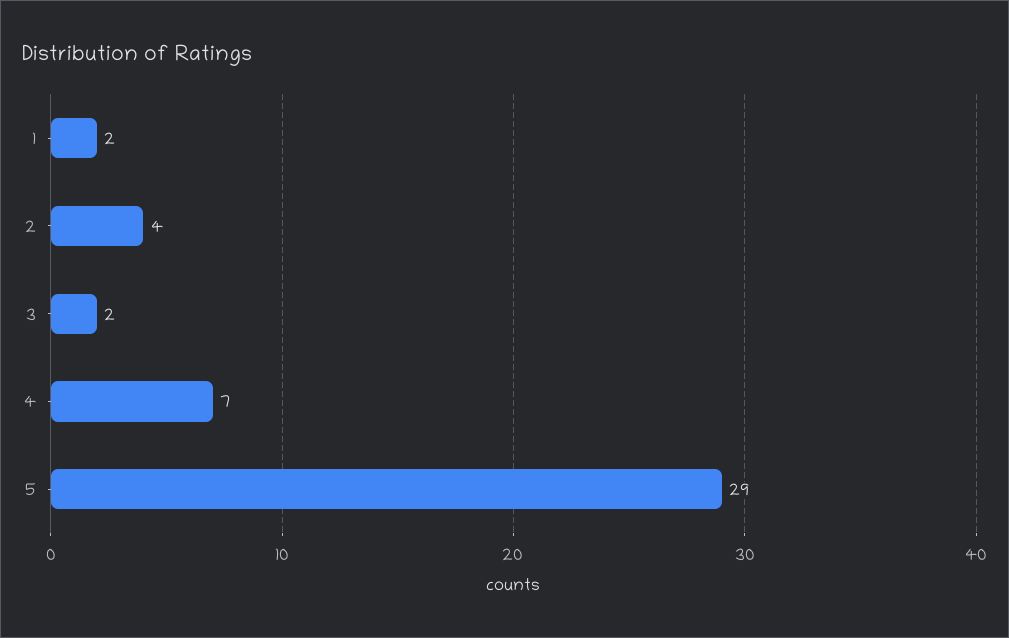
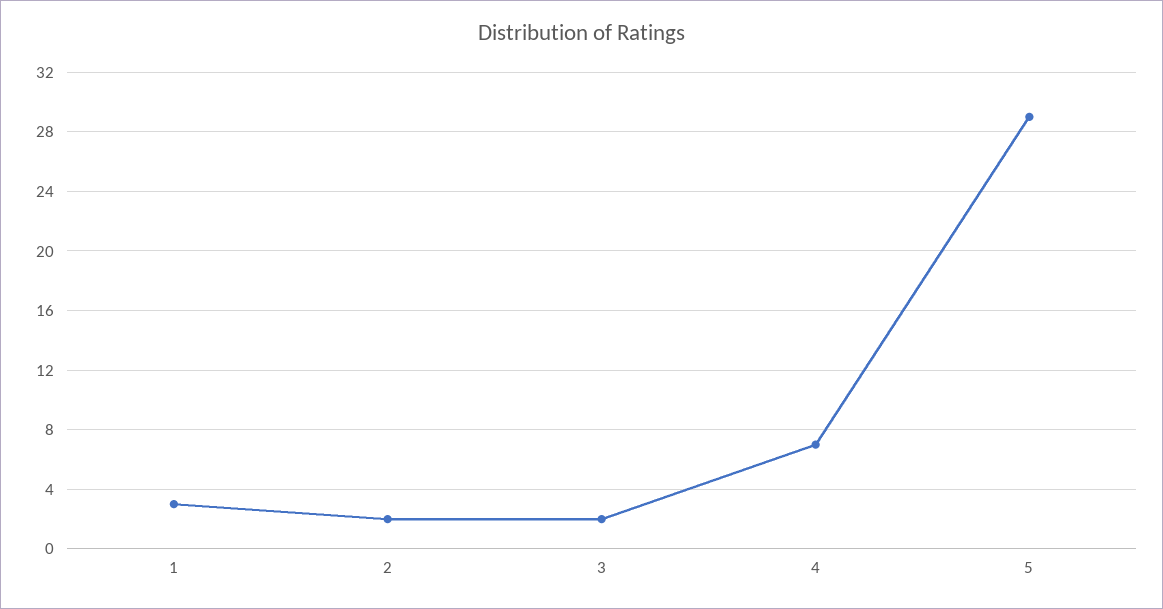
1: 2 -> 3
2: 4 -> 2

